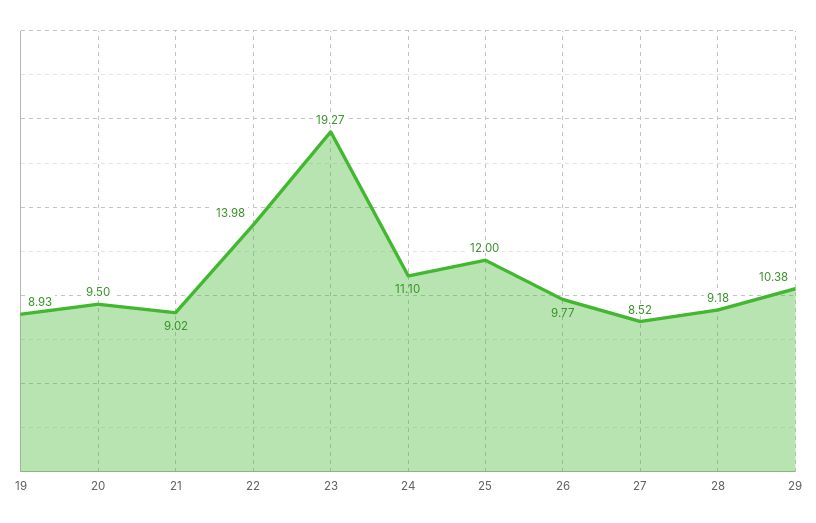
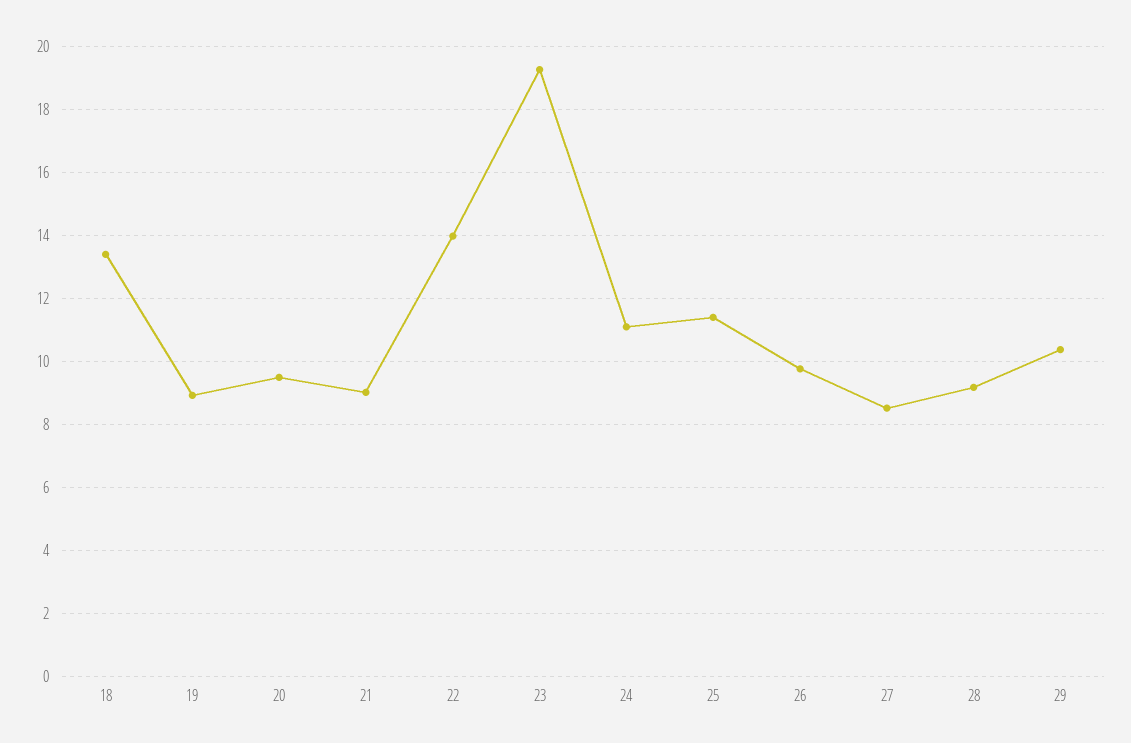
25: 12 -> 11.4
18: none -> 13.4

